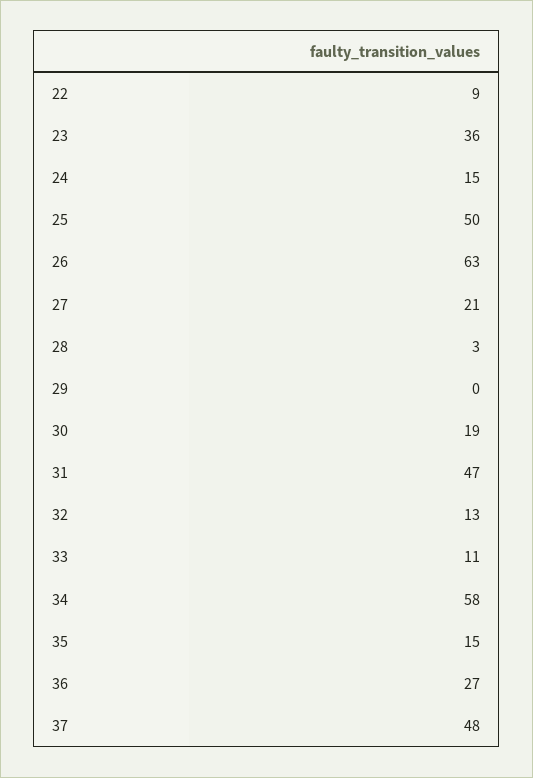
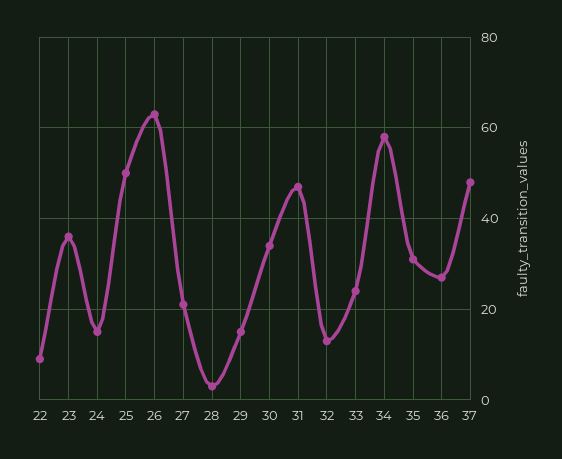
29: 0 -> 15
30: 19 -> 35
33: 11 -> 25
35: 15 -> 30

